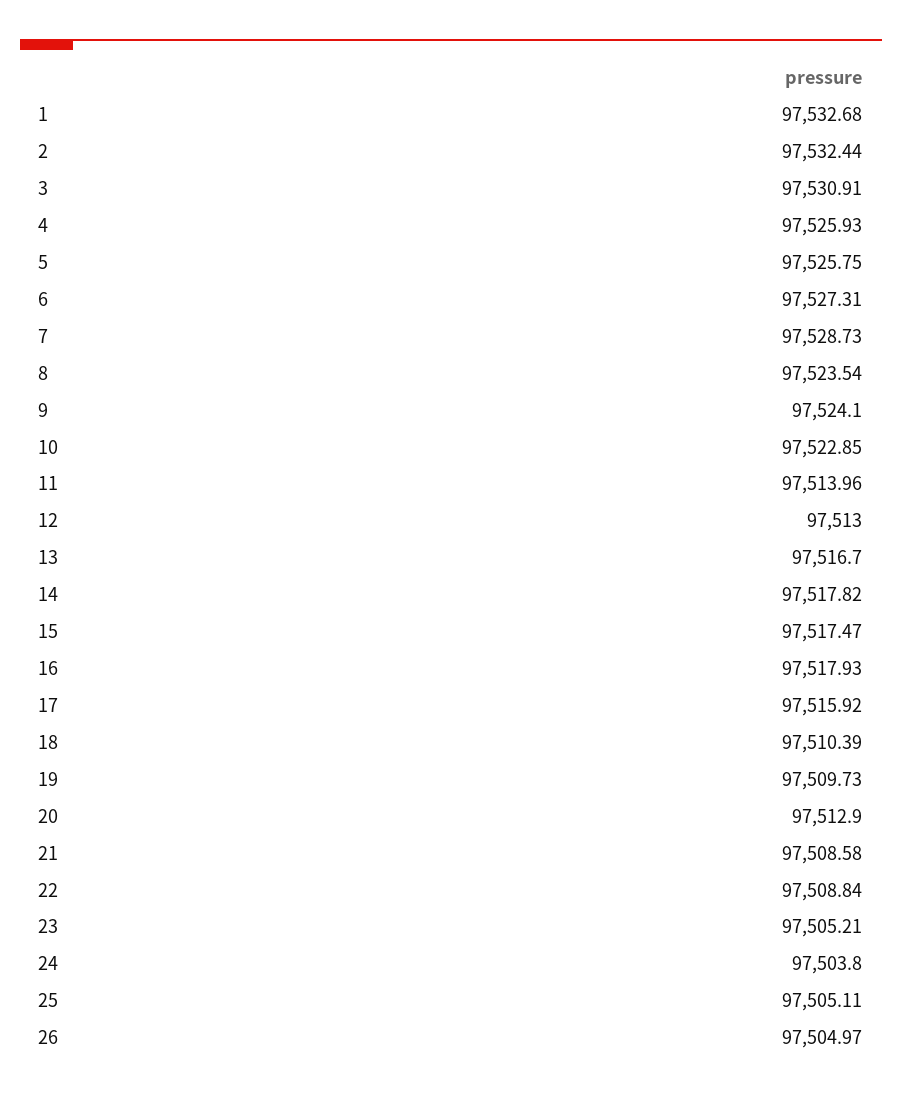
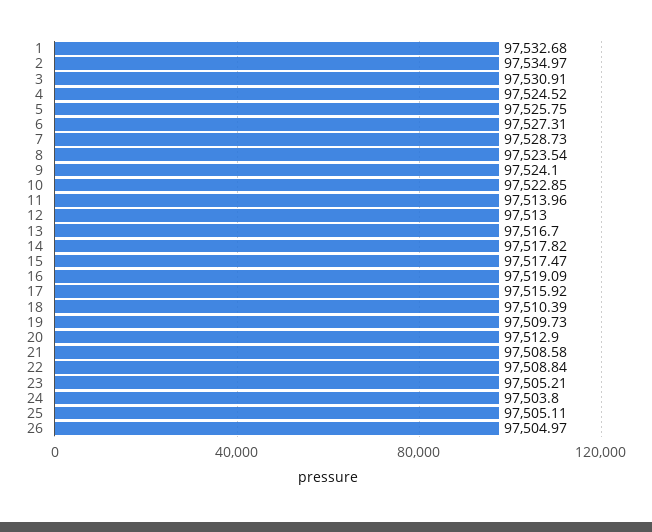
2: 97532.44 -> 97534.97
4: 97525.93 -> 97524.52
16: 97517.93 -> 97519.09

